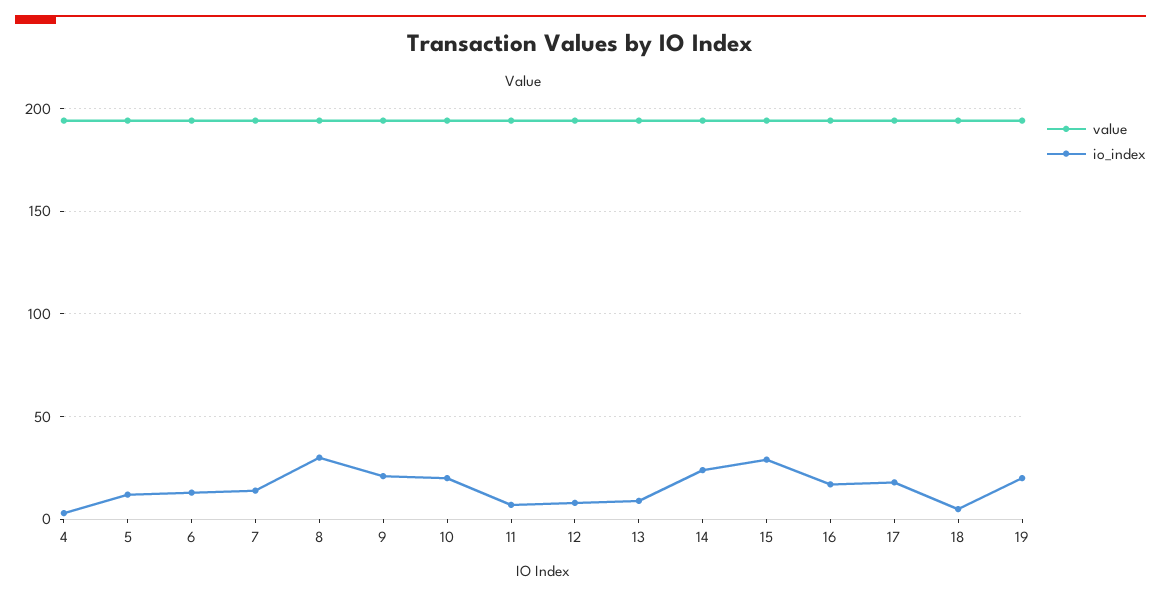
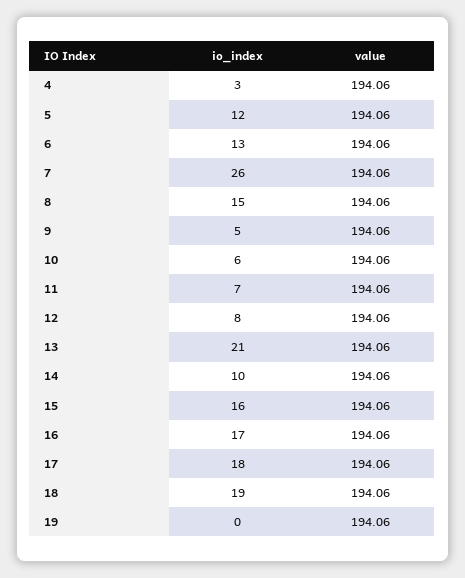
io_index, 7: 15 -> 26
io_index, 8: 30 -> 15
io_index, 9: 20 -> 5
io_index, 10: 20 -> 6
io_index, 13: 10 -> 21
io_index, 14: 25 -> 10
io_index, 15: 30 -> 16
io_index, 18: 5 -> 19
io_index, 19: 20 -> 0

